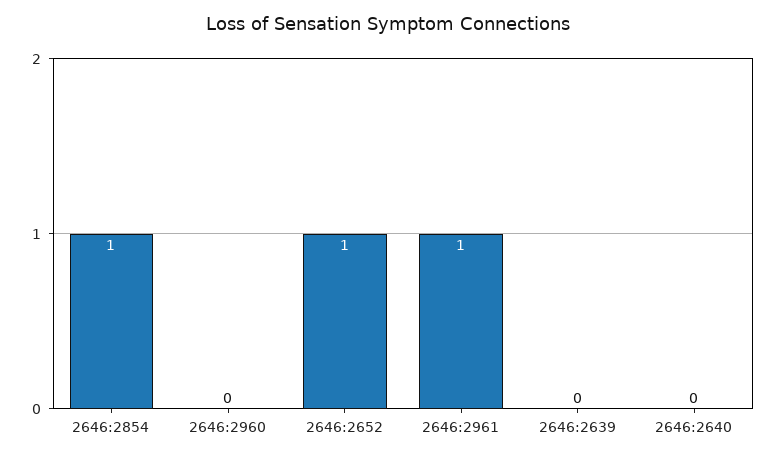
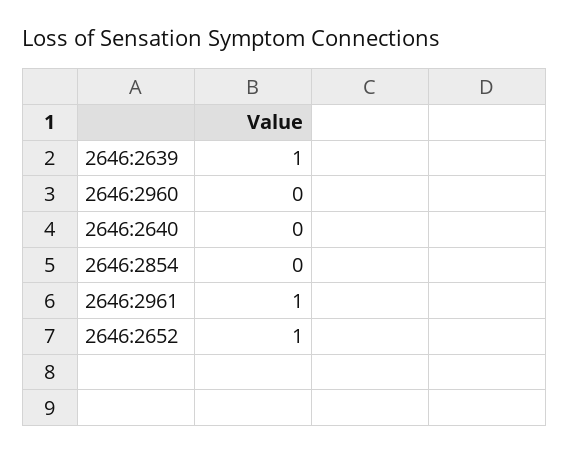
2646:2854: 1 -> 0
2646:2639: 0 -> 1

